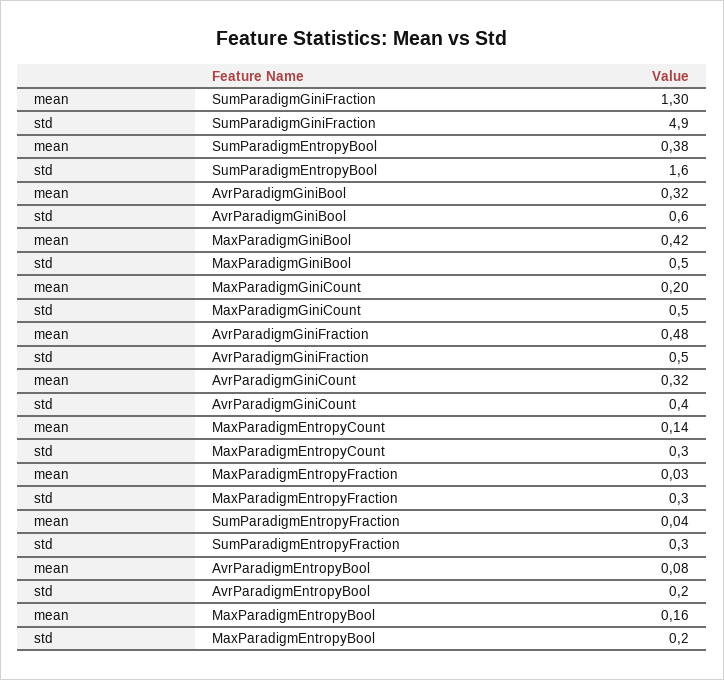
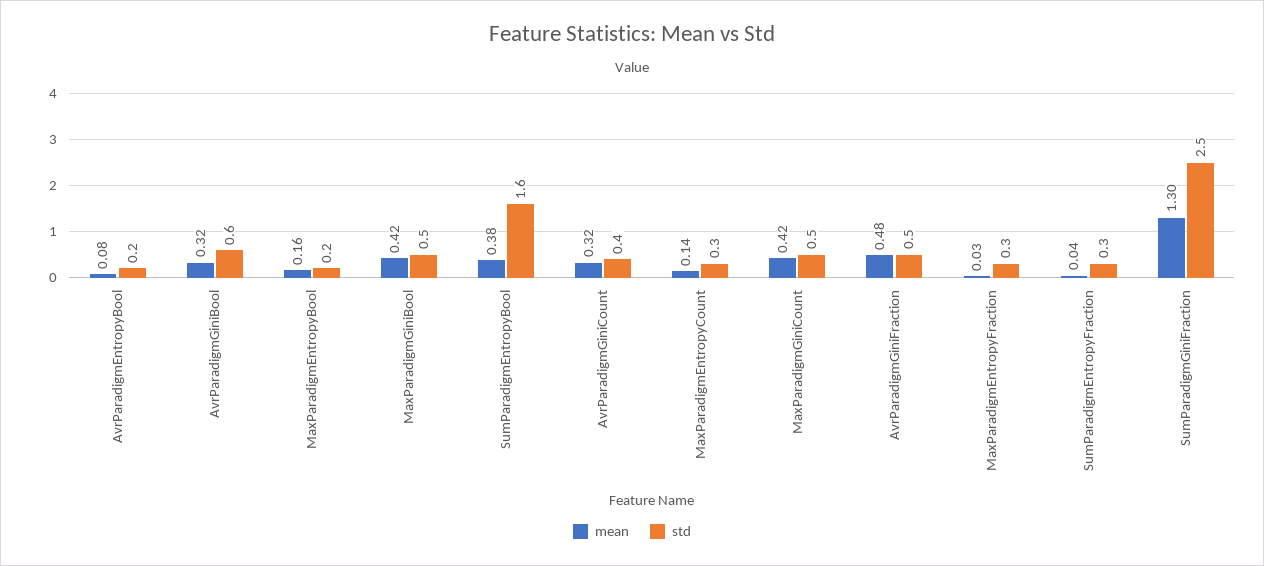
std, SumParadigmGiniFraction: 4.9 -> 2.5
mean, MaxParadigmGiniCount: 0.2 -> 0.42

